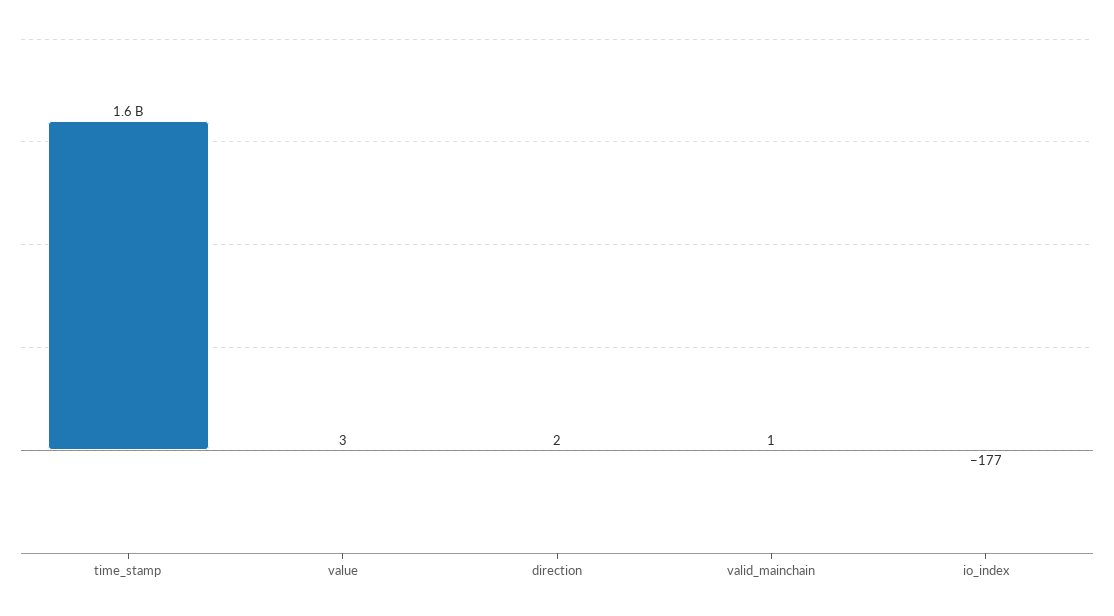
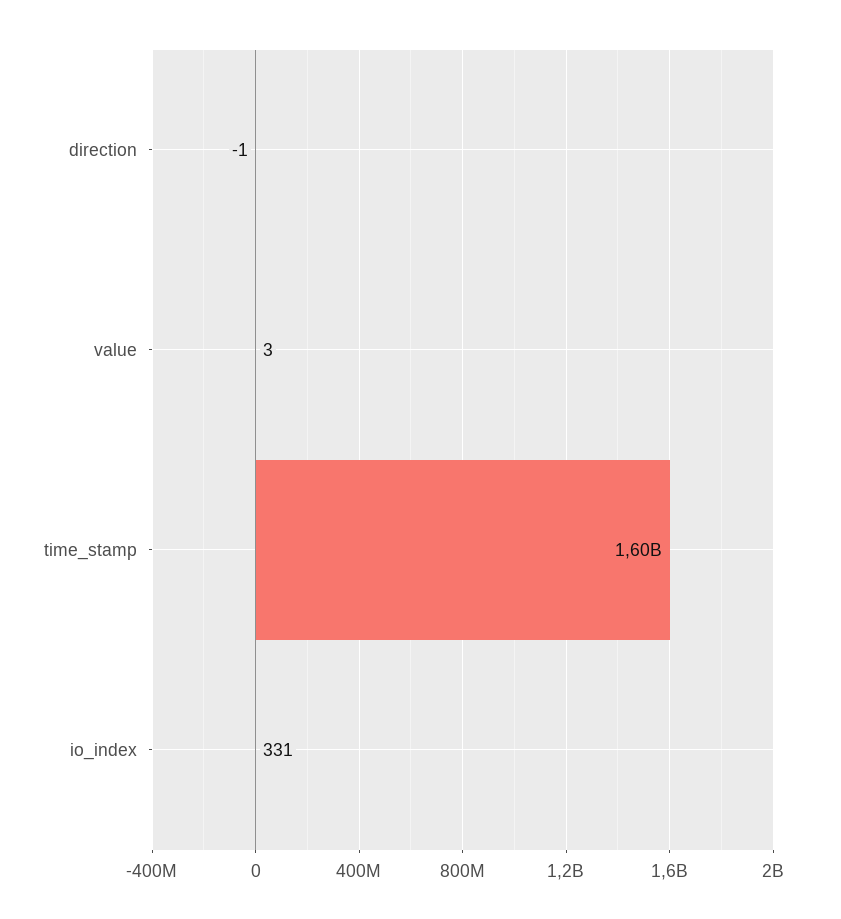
direction: 2 -> -1
valid_mainchain: 1 -> none
io_index: -177 -> 331

